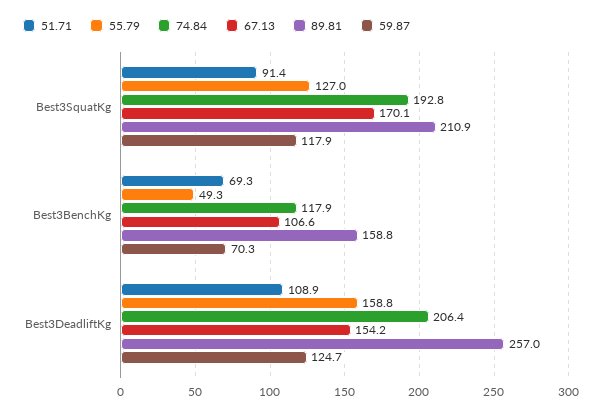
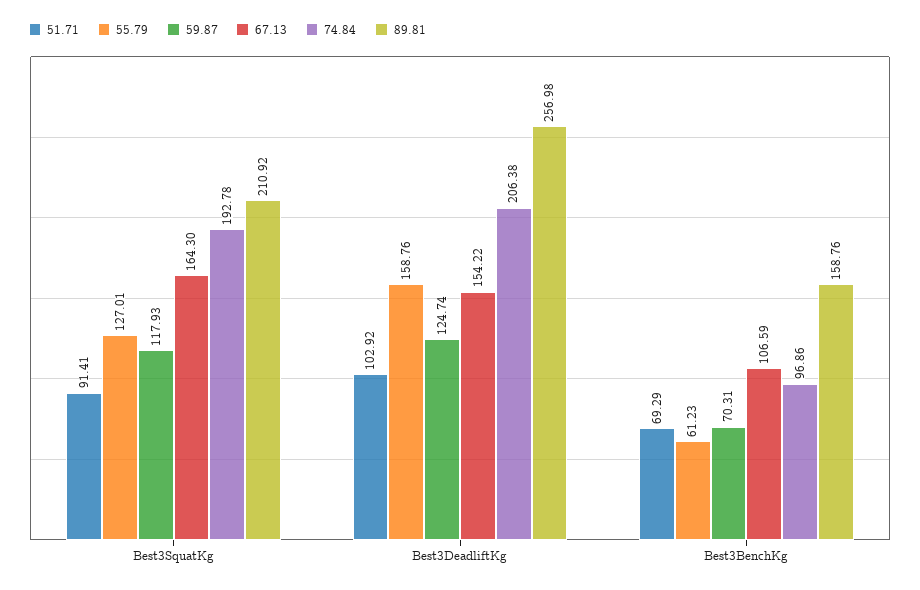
67.13, Best3SquatKg: 170.1 -> 164.3
55.79, Best3BenchKg: 49.3 -> 61.23
74.84, Best3BenchKg: 117.9 -> 96.86
51.71, Best3DeadliftKg: 108.9 -> 102.92

